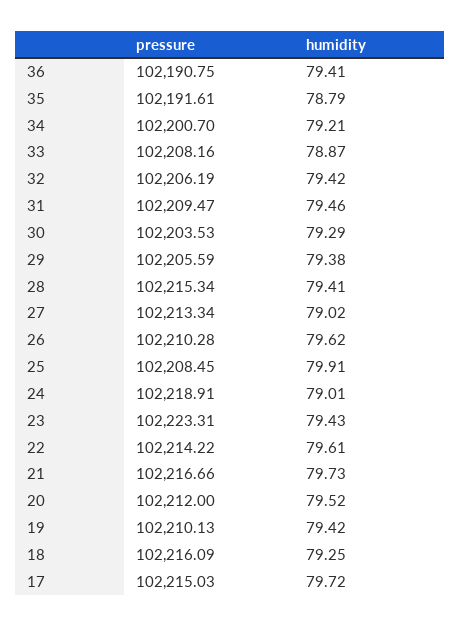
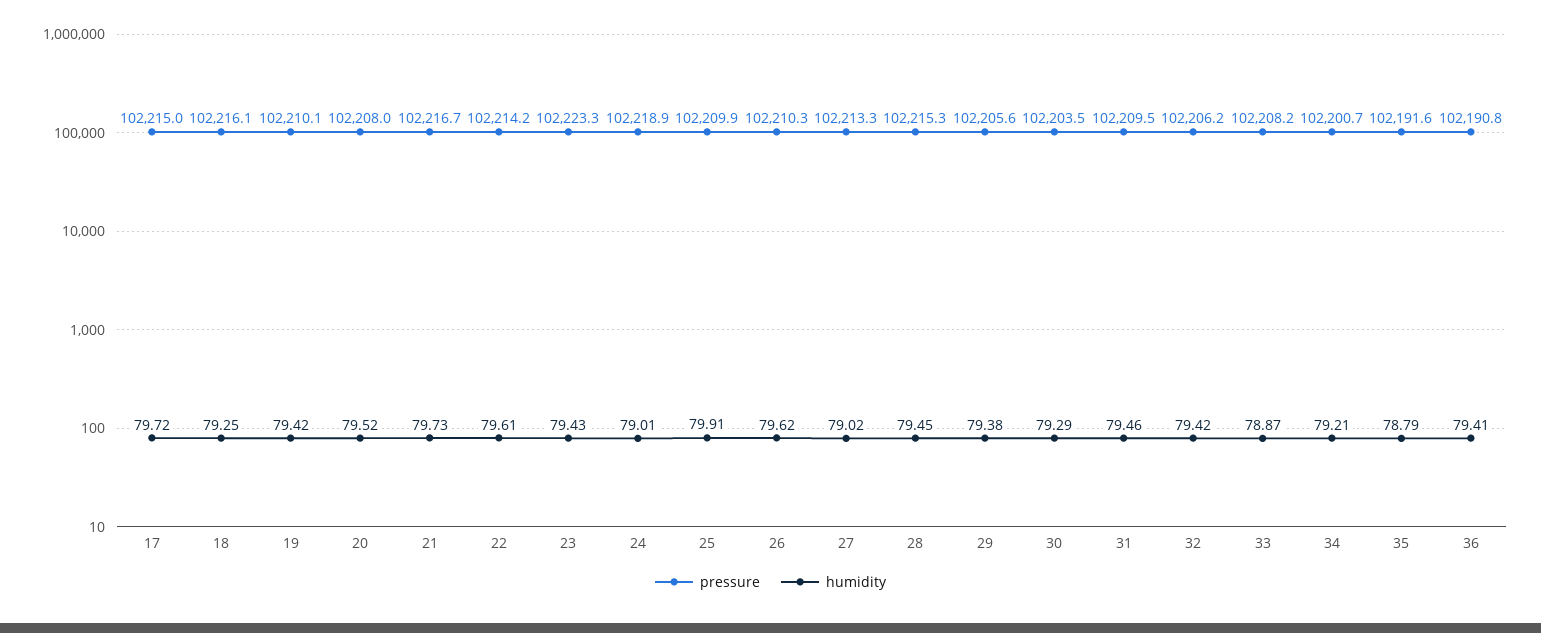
humidity, 28: 79.41 -> 79.45
pressure, 25: 102208.45 -> 102209.9
pressure, 20: 102212 -> 102208

